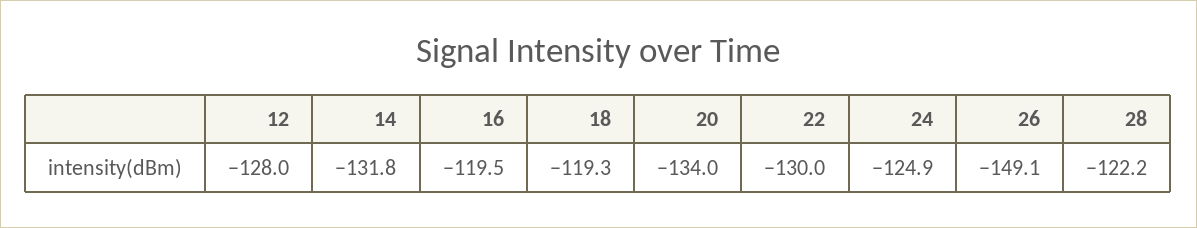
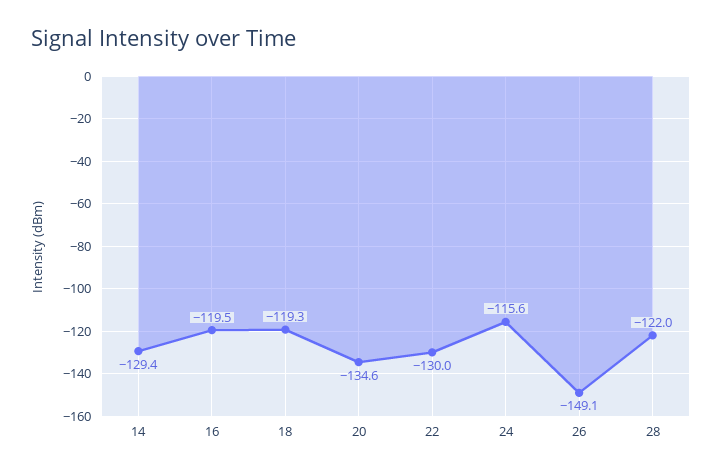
12: -128 -> none
14: -131.8 -> -129.4
20: -134 -> -134.6
24: -124.9 -> -115.6
28: -122.2 -> -122

